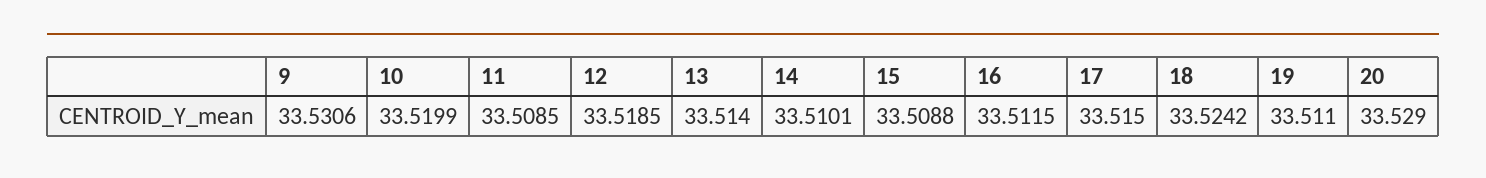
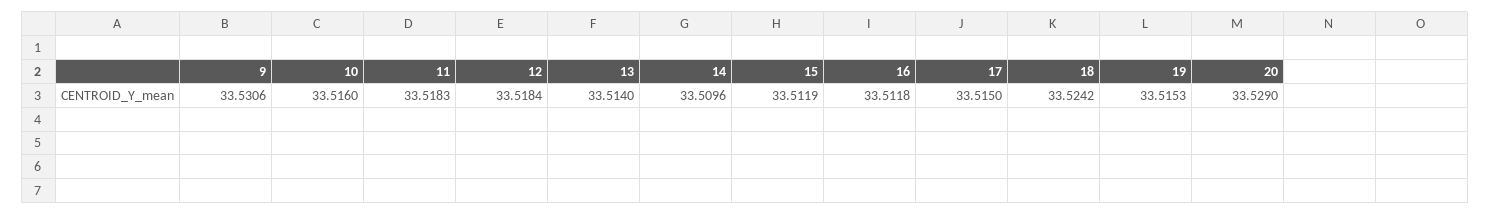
10: 33.5199 -> 33.516
11: 33.5085 -> 33.5183
12: 33.5185 -> 33.5184
14: 33.5101 -> 33.5096
15: 33.5088 -> 33.5119
16: 33.5115 -> 33.5118
19: 33.511 -> 33.5153

